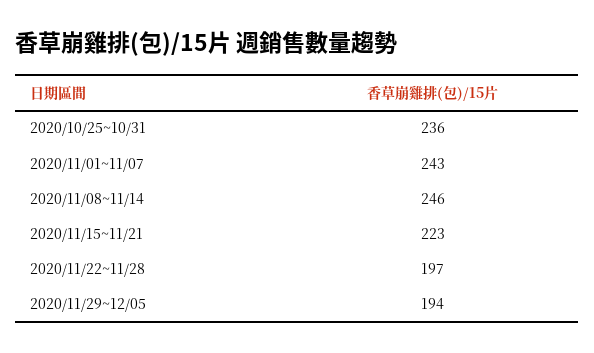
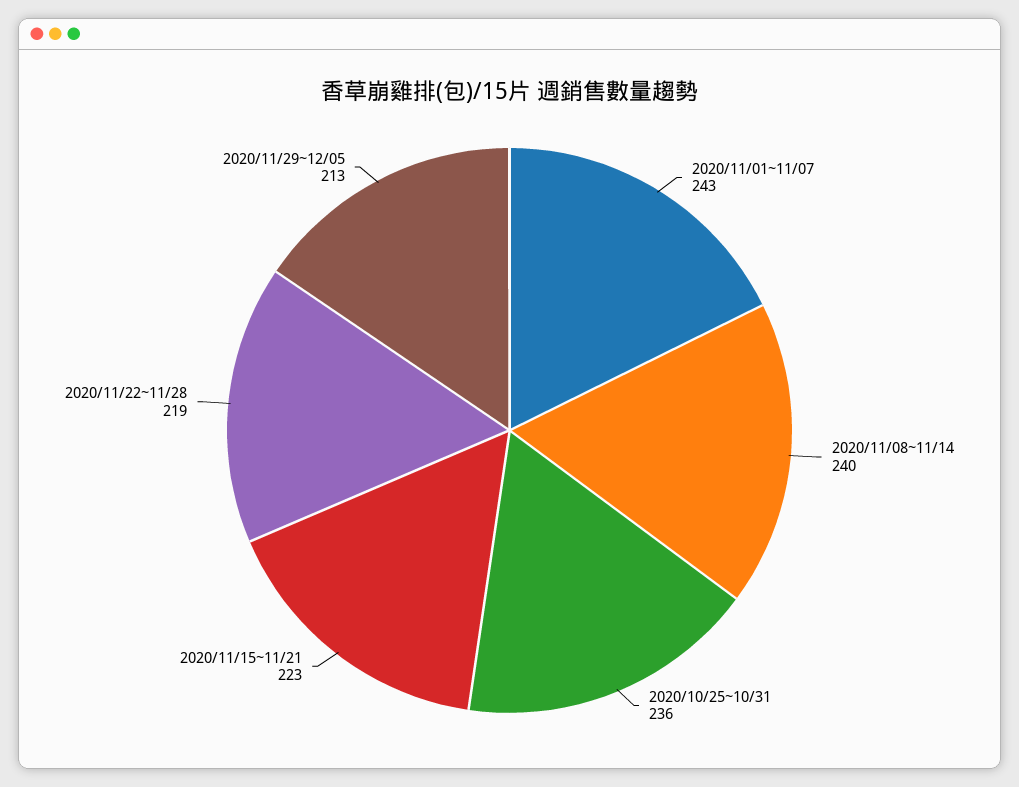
2020/11/08~11/14: 246 -> 240
2020/11/22~11/28: 197 -> 219
2020/11/29~12/05: 194 -> 213

